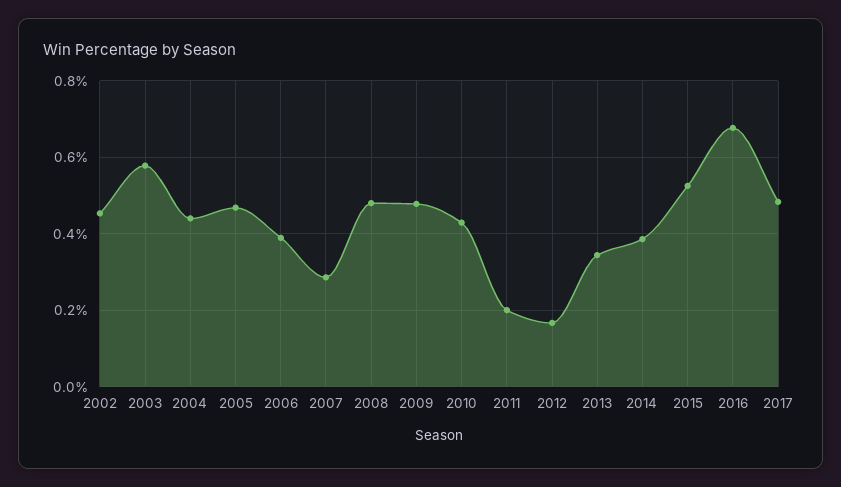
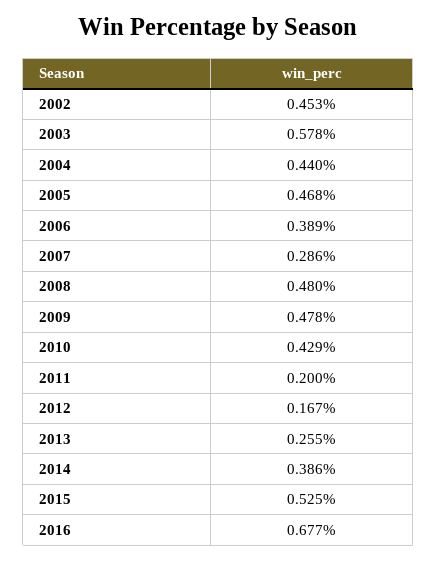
2013: 0.34 -> 0.255
2017: 0.48 -> none

